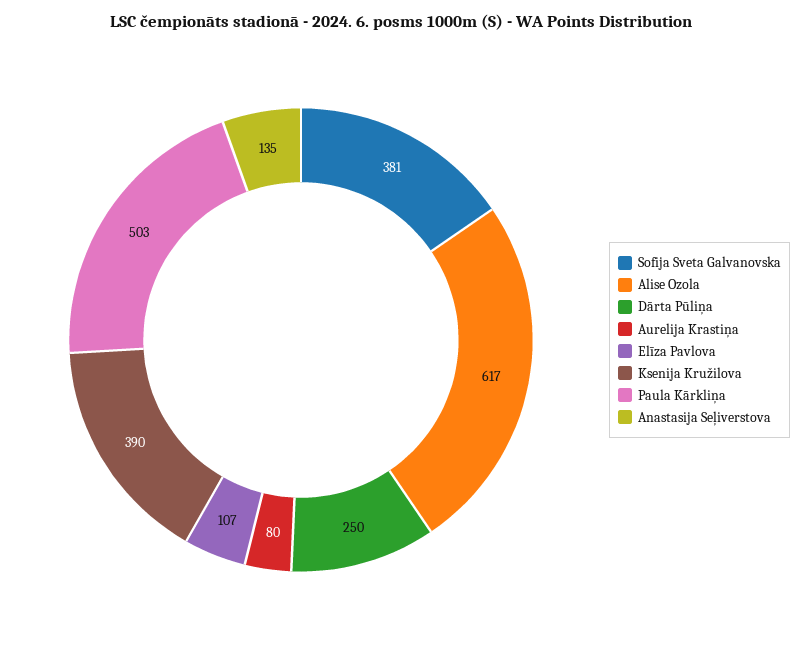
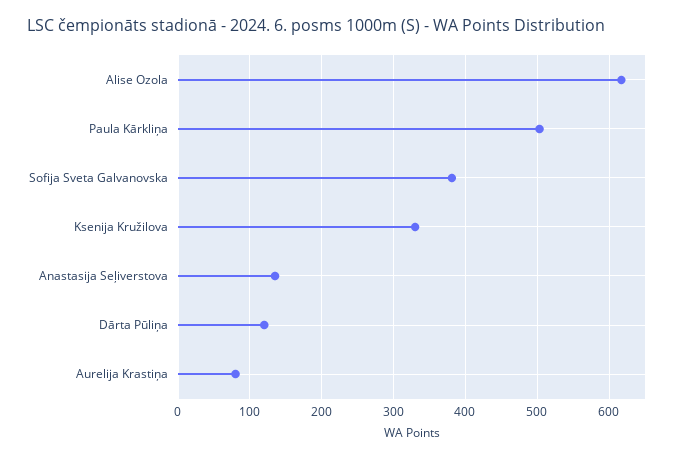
Dārta Pūliņa: 250 -> 120
Elīza Pavlova: 107 -> none
Ksenija Kružilova: 390 -> 330

